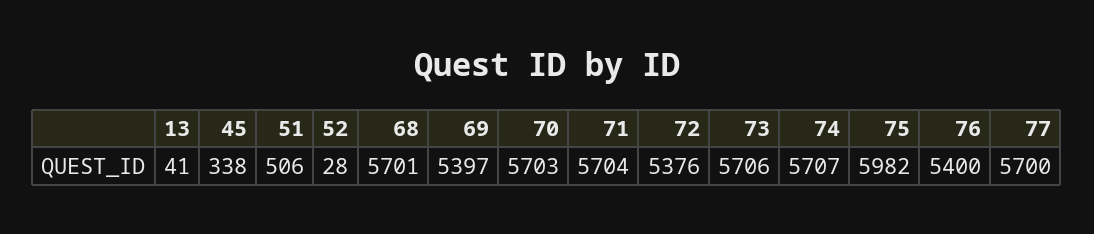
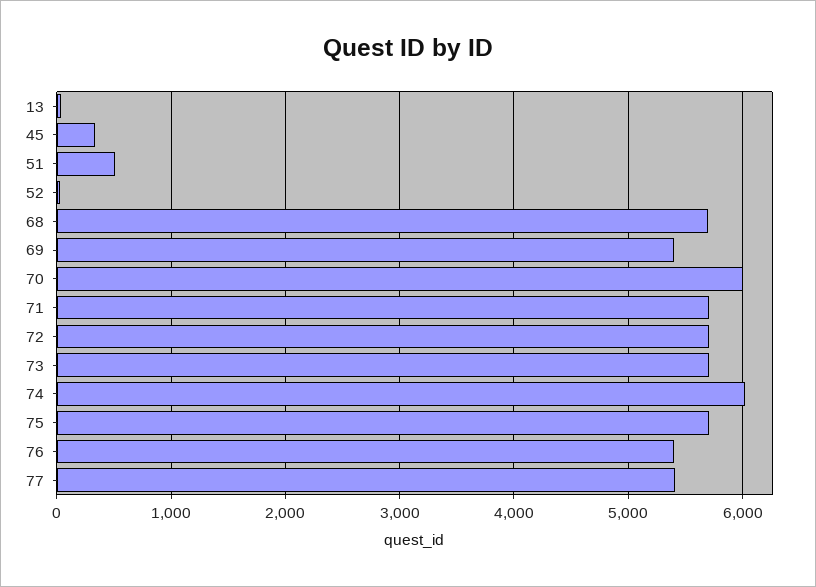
70: 5703 -> 6000
72: 5376 -> 5700
74: 5707 -> 6000
75: 5982 -> 5700
77: 5700 -> 5400

